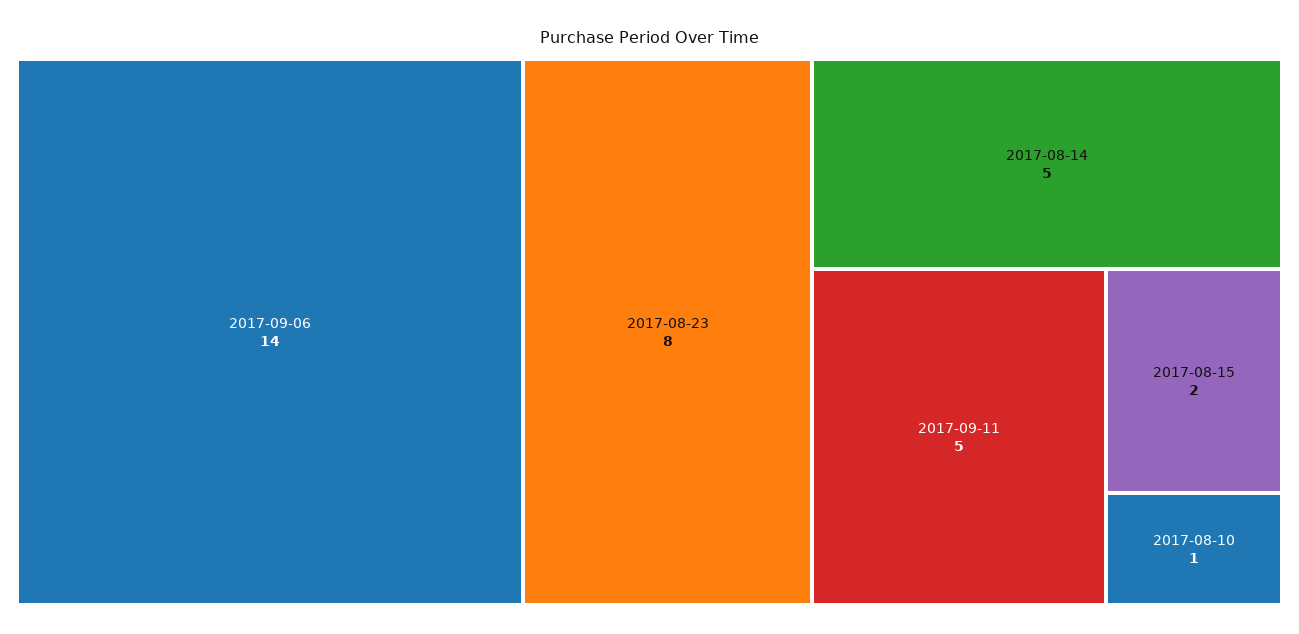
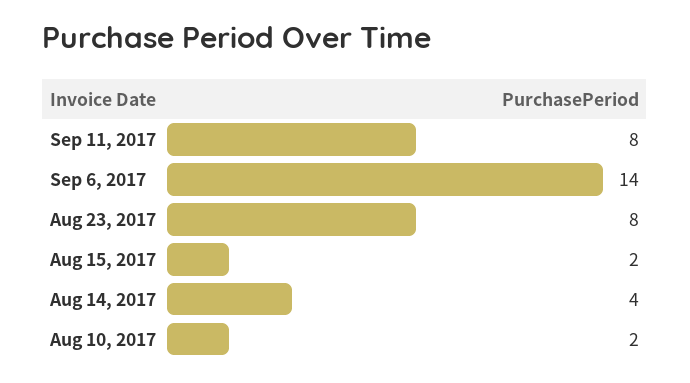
2017-08-14: 5 -> 4
2017-09-11: 5 -> 8
2017-08-10: 1 -> 2

